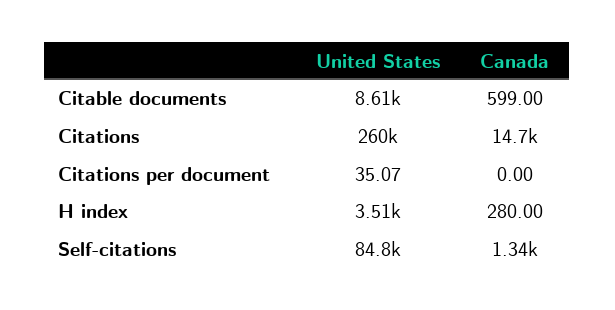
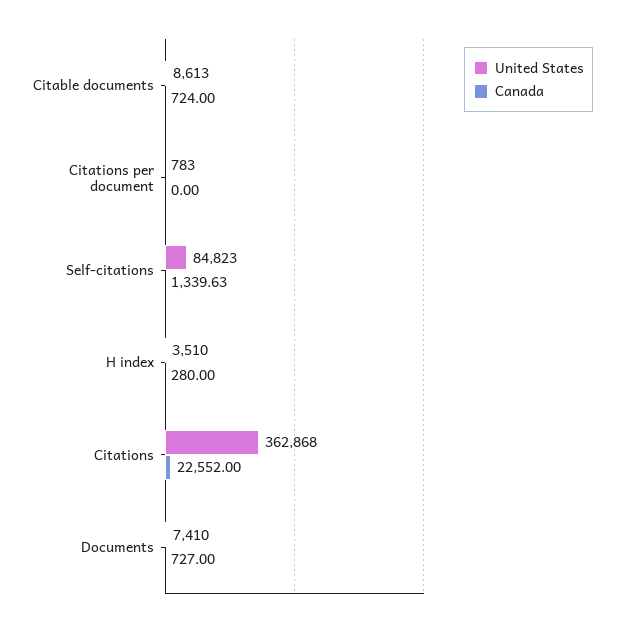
Canada, Citable documents: 599 -> 724
United States, Citations: 260000 -> 362868
Canada, Citations: 14700 -> 22552
United States, Citations per document: 35.07 -> 783
United States, Documents: none -> 7410
Canada, Documents: none -> 727

